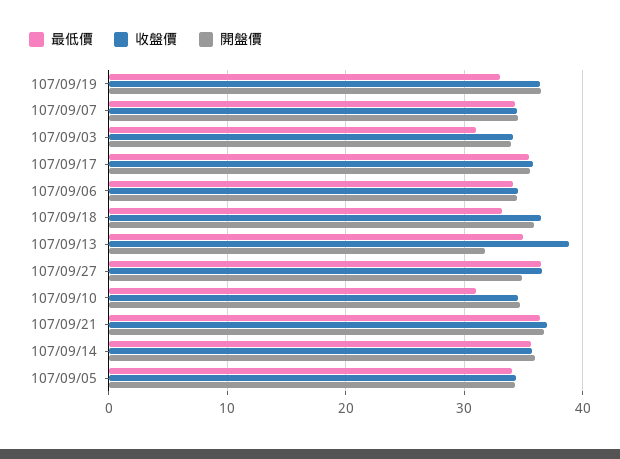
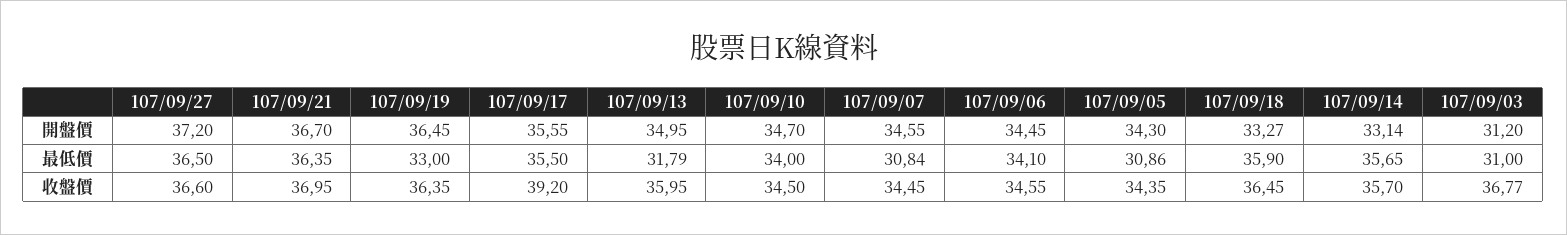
最低價, 107/09/07: 34 -> 30.84
收盤價, 107/09/03: 34 -> 36.77
開盤價, 107/09/03: 34 -> 31.2
收盤價, 107/09/17: 36 -> 39.2
最低價, 107/09/18: 33 -> 35.9
開盤價, 107/09/18: 36 -> 33.27
最低價, 107/09/13: 35 -> 31.79
收盤價, 107/09/13: 39 -> 35.95
開盤價, 107/09/13: 32 -> 34.95
開盤價, 107/09/27: 35 -> 37.2
最低價, 107/09/10: 31 -> 34
開盤價, 107/09/14: 36 -> 33.14
最低價, 107/09/05: 34 -> 30.86

